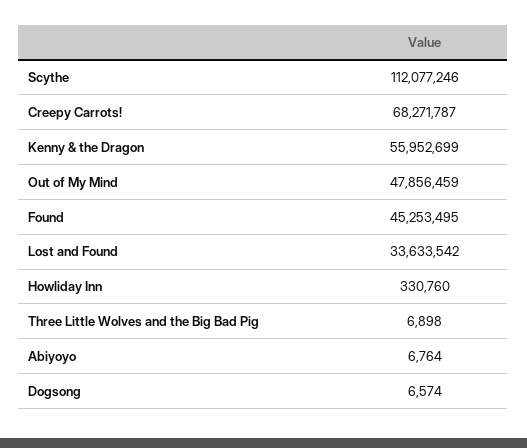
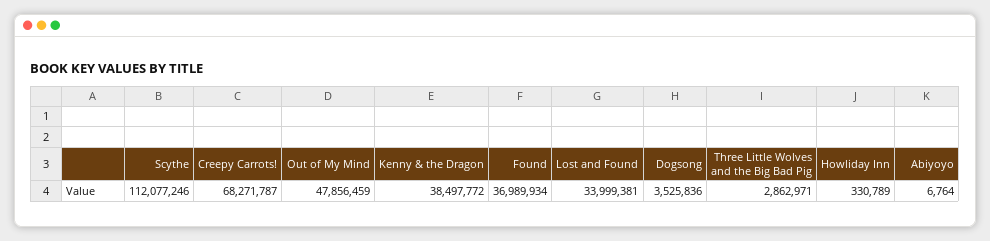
Kenny & the Dragon: 55952699 -> 38497772
Found: 45253495 -> 36989934
Lost and Found: 33633542 -> 33999381
Howliday Inn: 330760 -> 330789
Three Little Wolves and the Big Bad Pig: 6898 -> 2862971
Dogsong: 6574 -> 3525836

